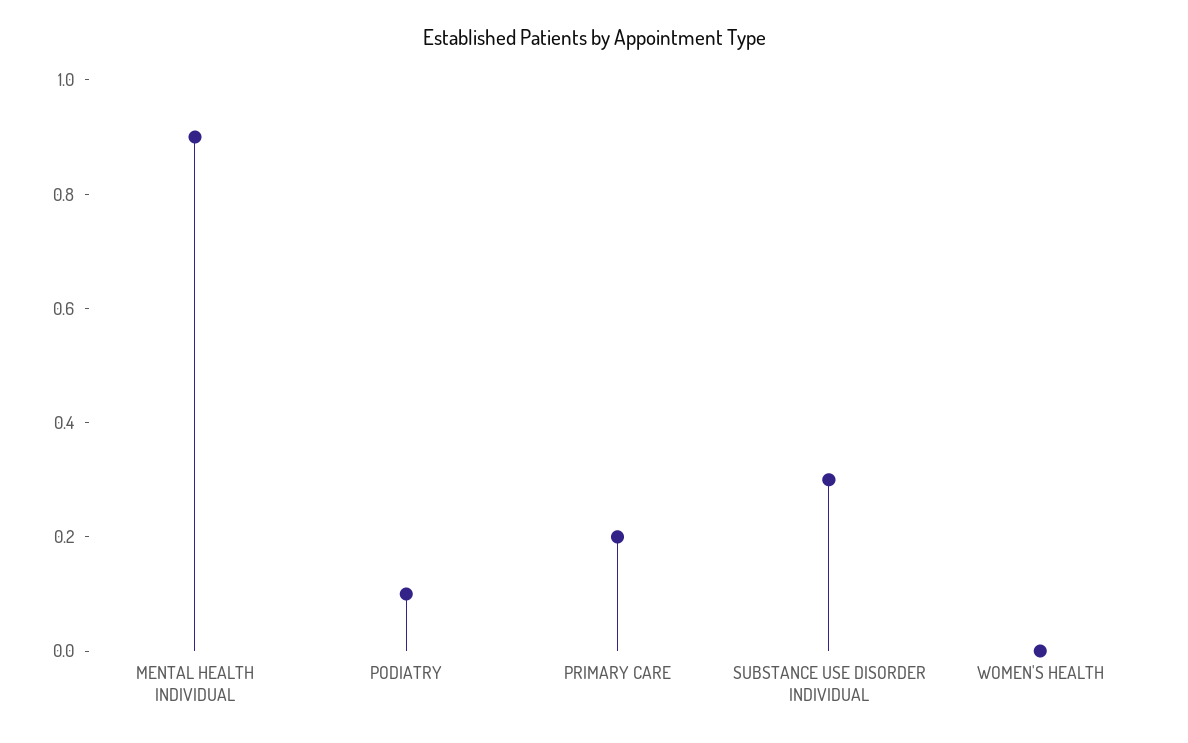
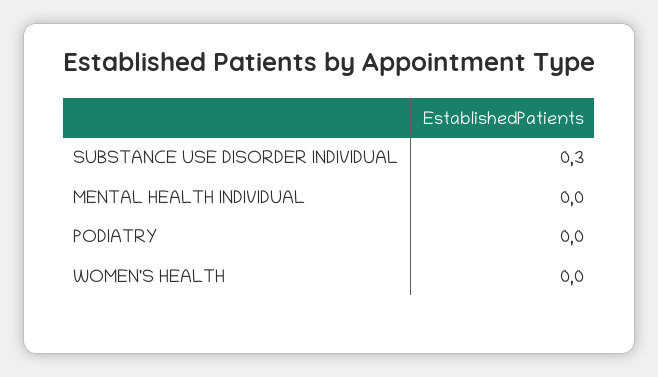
MENTAL HEALTH INDIVIDUAL: 0.9 -> 0
PODIATRY: 0.1 -> 0
PRIMARY CARE: 0.2 -> none

